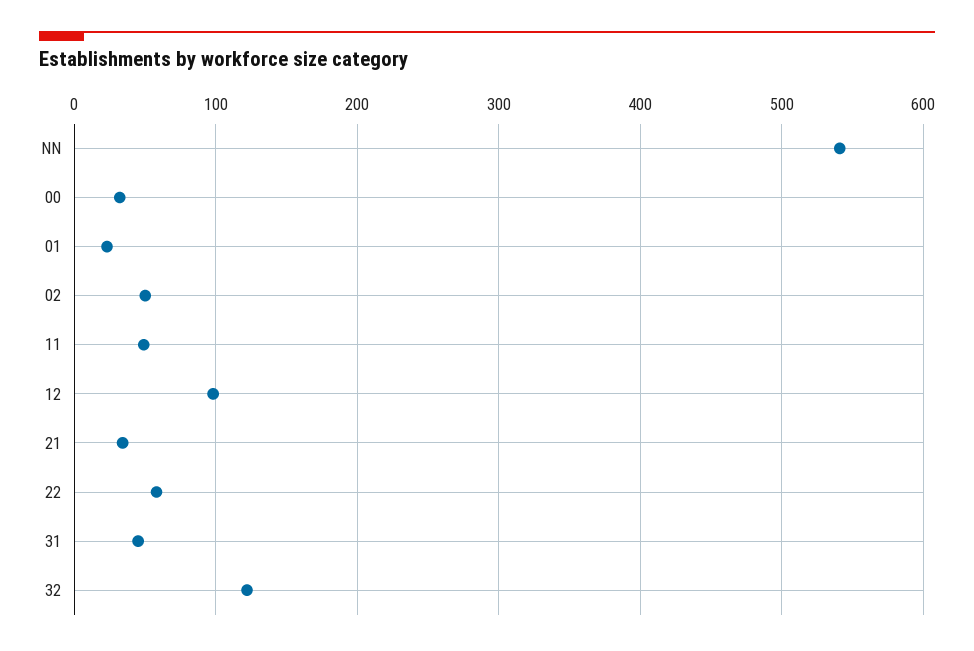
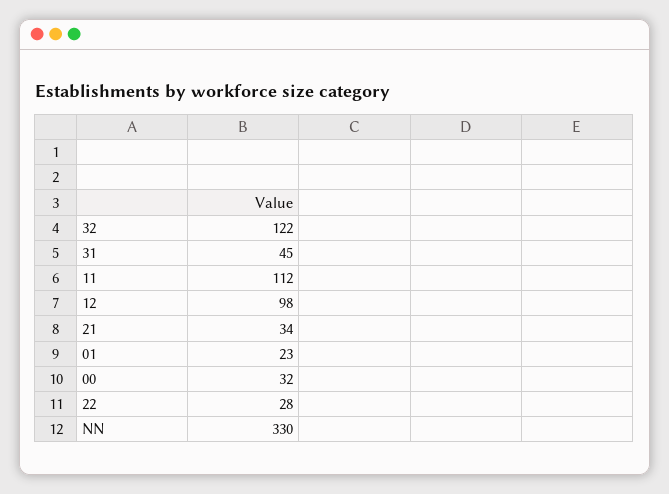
NN: 540 -> 330
02: 50 -> none
11: 50 -> 112
22: 60 -> 28

